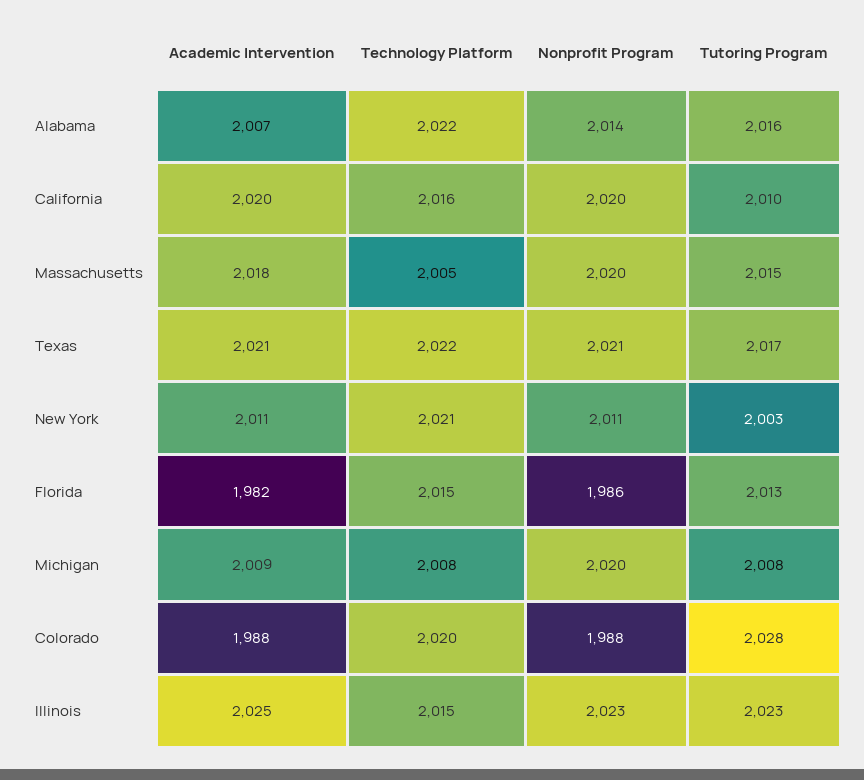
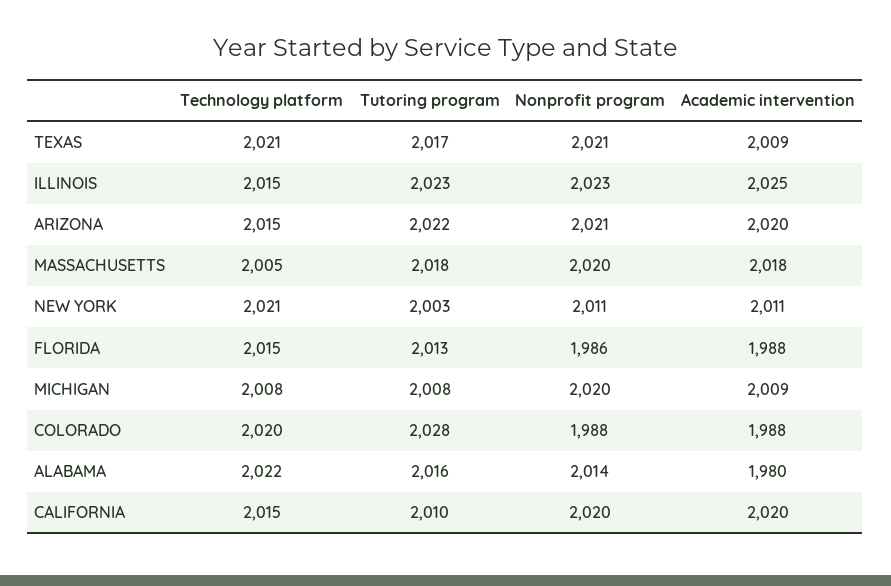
Academic Intervention, Alabama: 2007 -> 1980
Technology Platform, California: 2016 -> 2015
Tutoring Program, Massachusetts: 2015 -> 2018
Academic Intervention, Texas: 2021 -> 2009
Technology Platform, Texas: 2022 -> 2021
Academic Intervention, Florida: 1982 -> 1988
Technology Platform, ARIZONA: none -> 2015
Tutoring Program, ARIZONA: none -> 2022
Nonprofit Program, ARIZONA: none -> 2021
Academic Intervention, ARIZONA: none -> 2020

